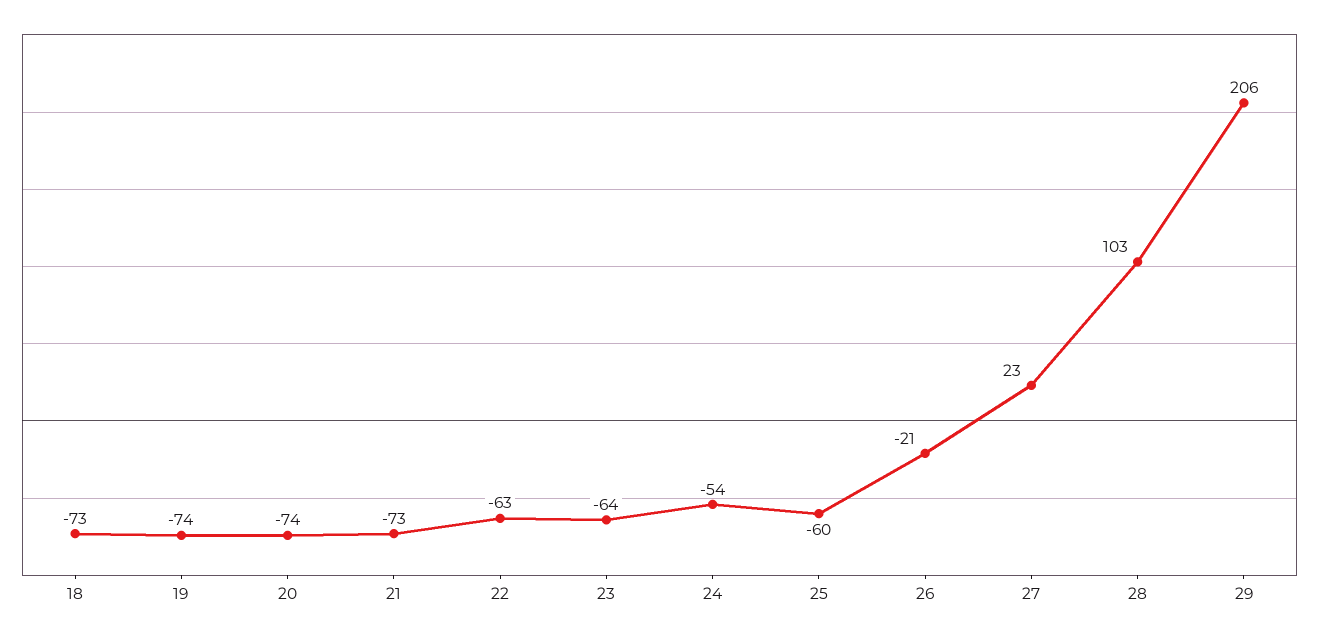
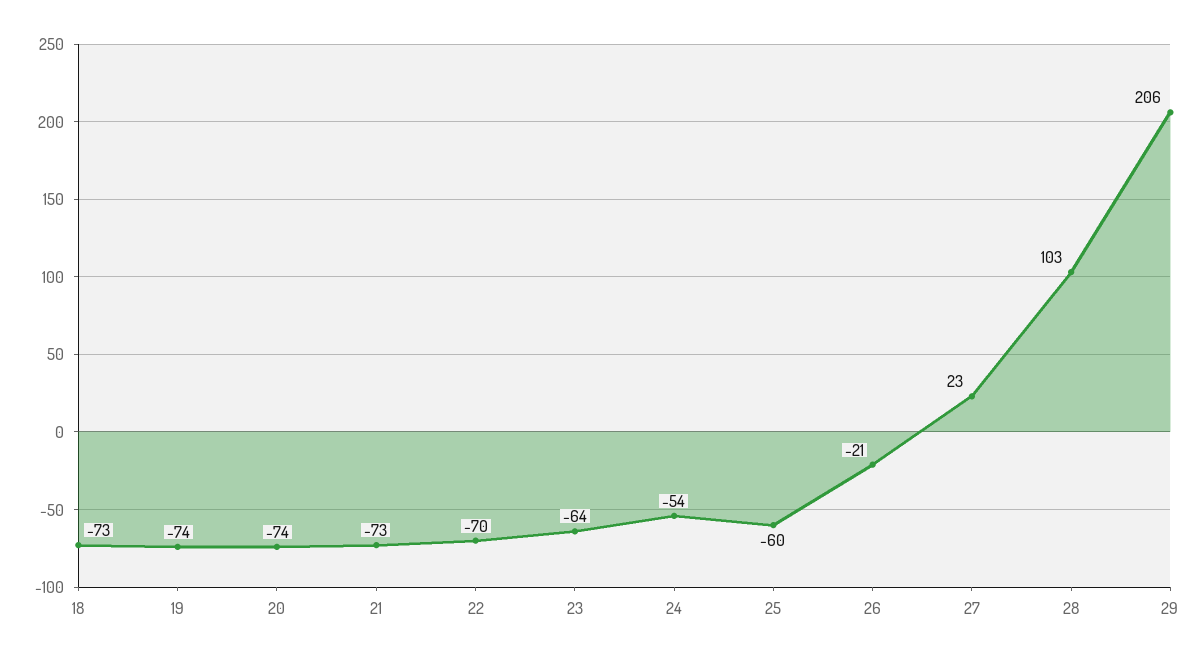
22: -63 -> -70

